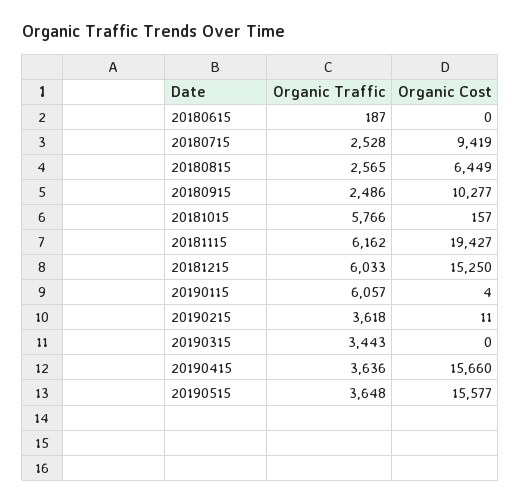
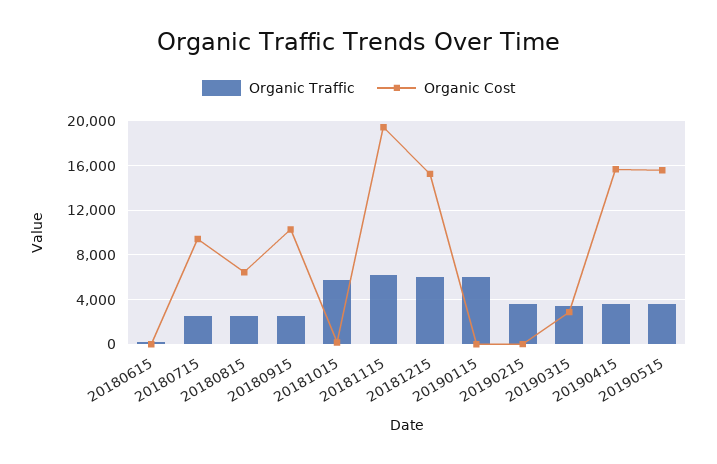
Organic Cost, 20190315: 0 -> 3000

